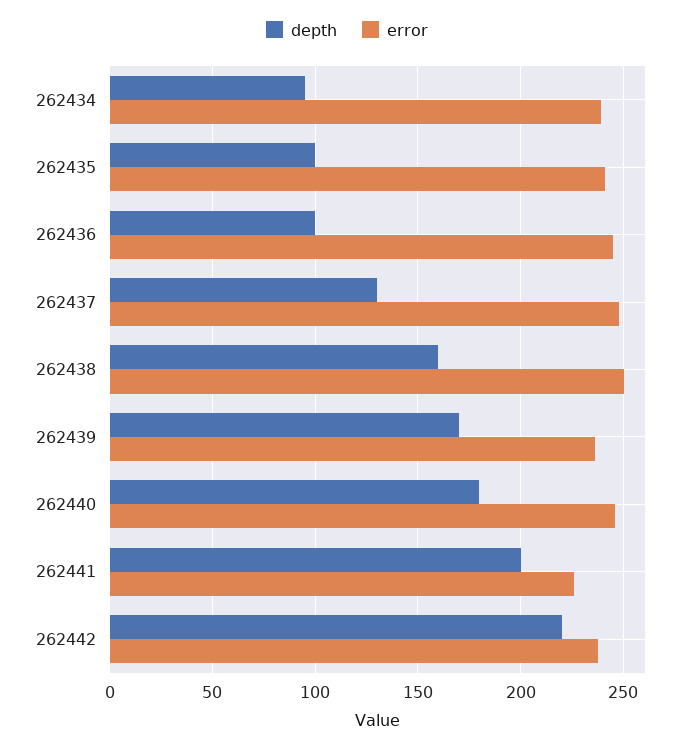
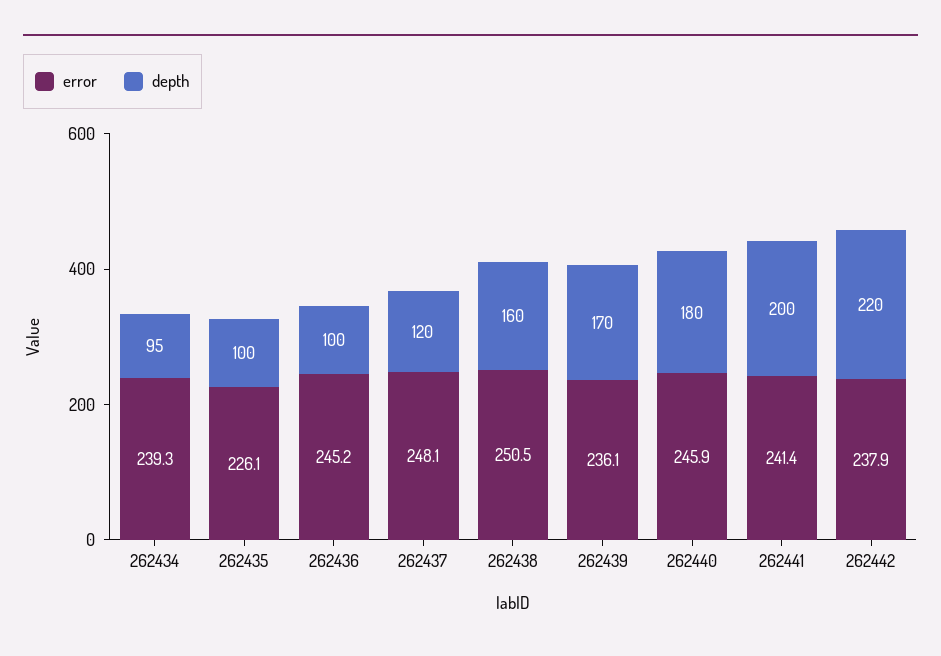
error, 262435: 240 -> 226.1
depth, 262437: 130 -> 120
error, 262441: 225 -> 241.4

